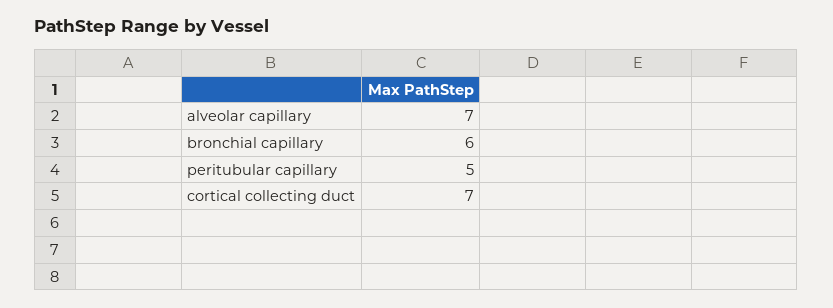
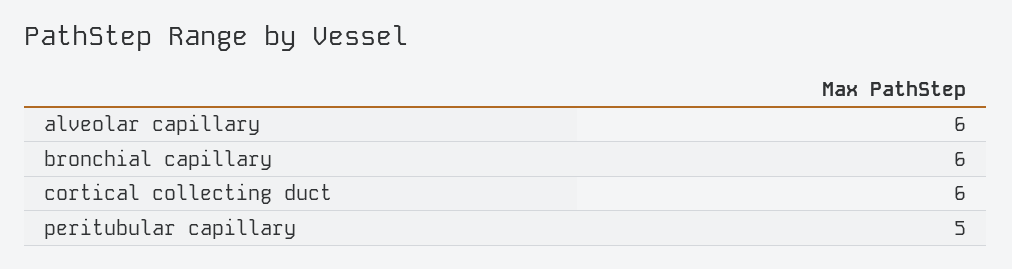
alveolar capillary: 7 -> 6
cortical collecting duct: 7 -> 6

